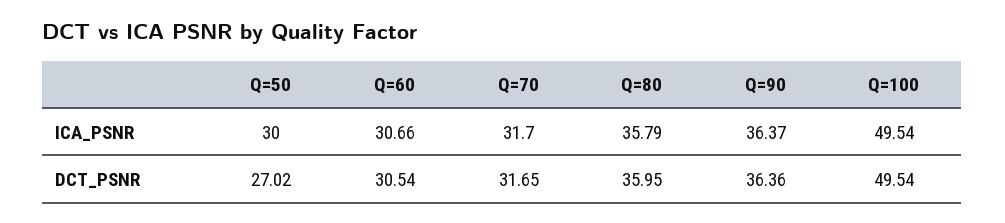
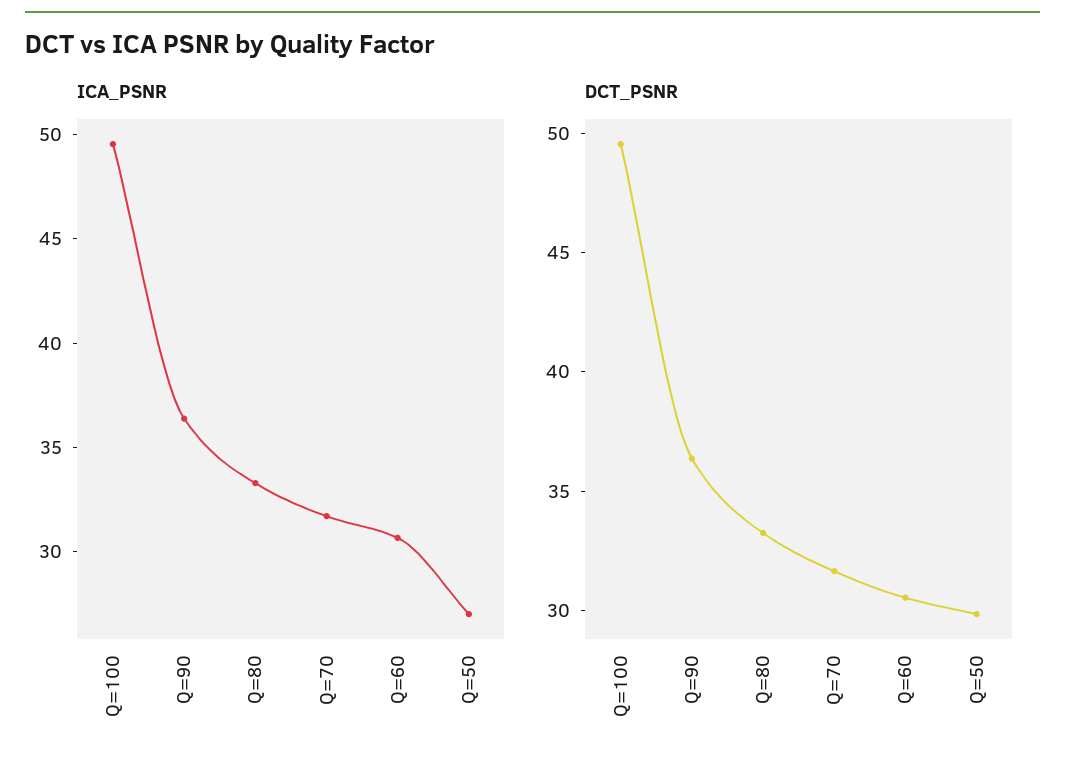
ICA_PSNR, Q=50: 30 -> 27
ICA_PSNR, Q=80: 35.79 -> 33
DCT_PSNR, Q=50: 27.02 -> 30
DCT_PSNR, Q=80: 35.95 -> 33

